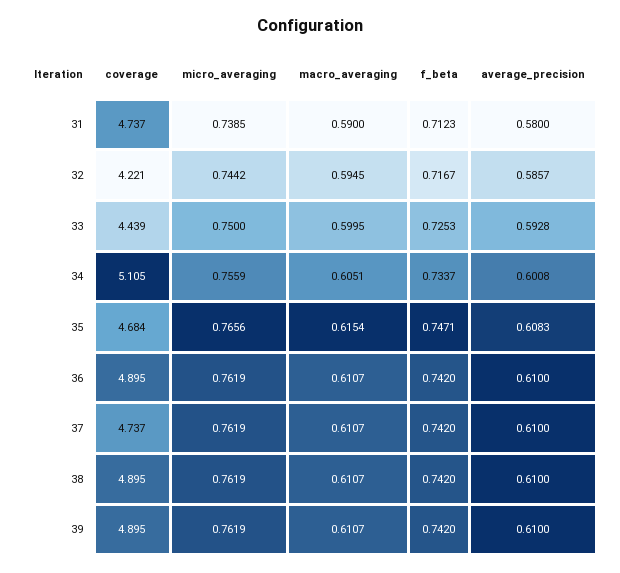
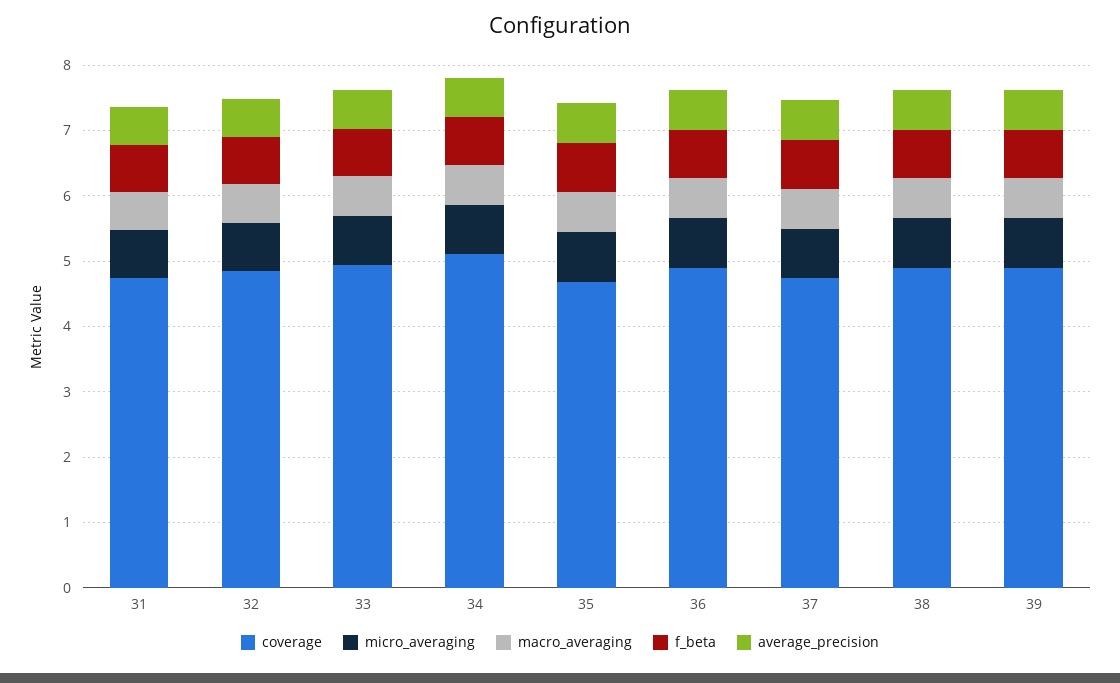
coverage, 32: 4.221 -> 4.8
coverage, 33: 4.439 -> 5

